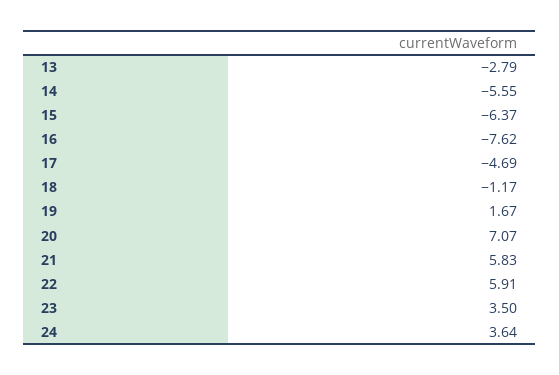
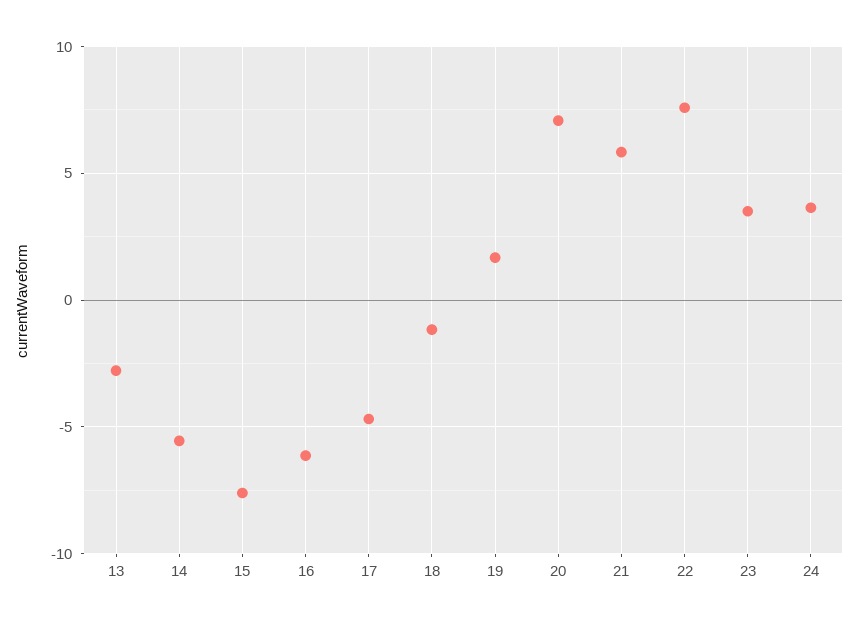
15: -6.37 -> -7.5
16: -7.62 -> -6
22: 5.91 -> 7.5

